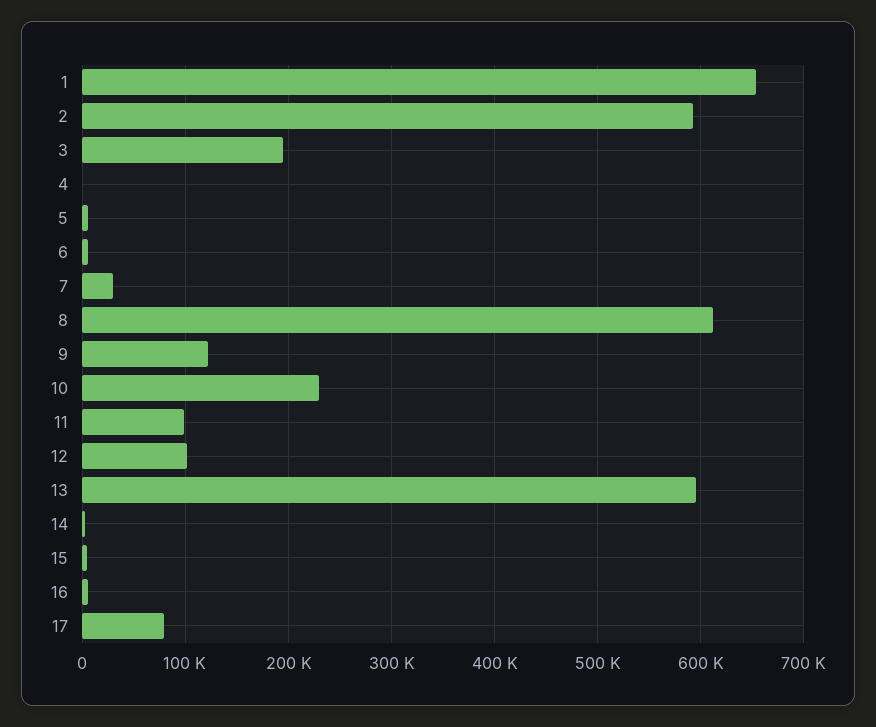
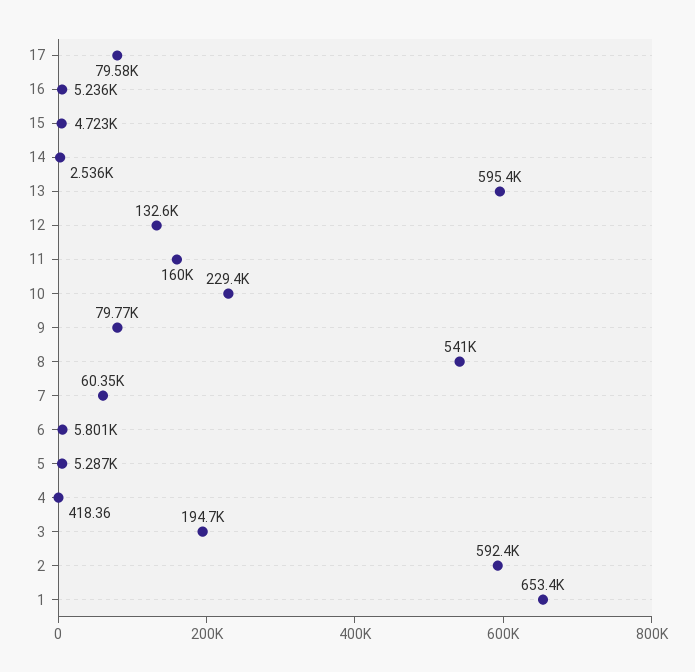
7: 30000 -> 60350
8: 610000 -> 541000
9: 120000 -> 79770
11: 100000 -> 160000
12: 100000 -> 132600

